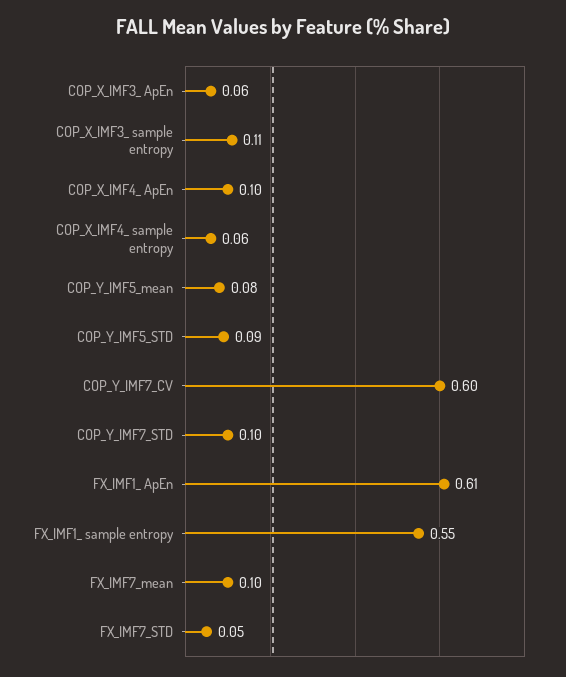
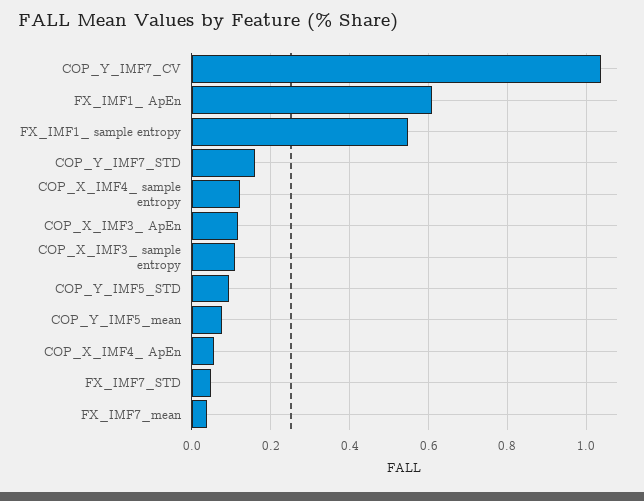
COP_X_IMF3_ ApEn: 0.06 -> 0.12
COP_X_IMF4_ ApEn: 0.1 -> 0.06
COP_X_IMF4_ sample entropy: 0.06 -> 0.12
COP_Y_IMF7_CV: 0.6 -> 1.04
COP_Y_IMF7_STD: 0.1 -> 0.16
FX_IMF7_mean: 0.1 -> 0.04

